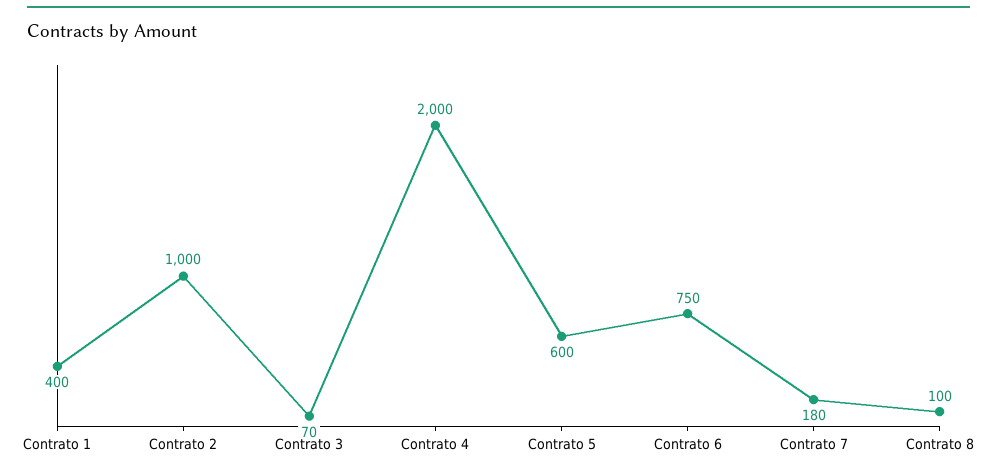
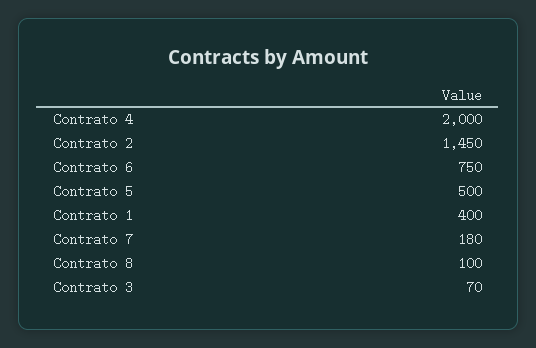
Contrato 2: 1000 -> 1450
Contrato 5: 600 -> 500

